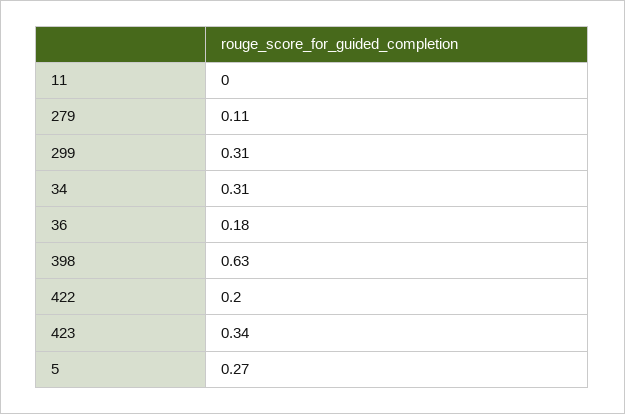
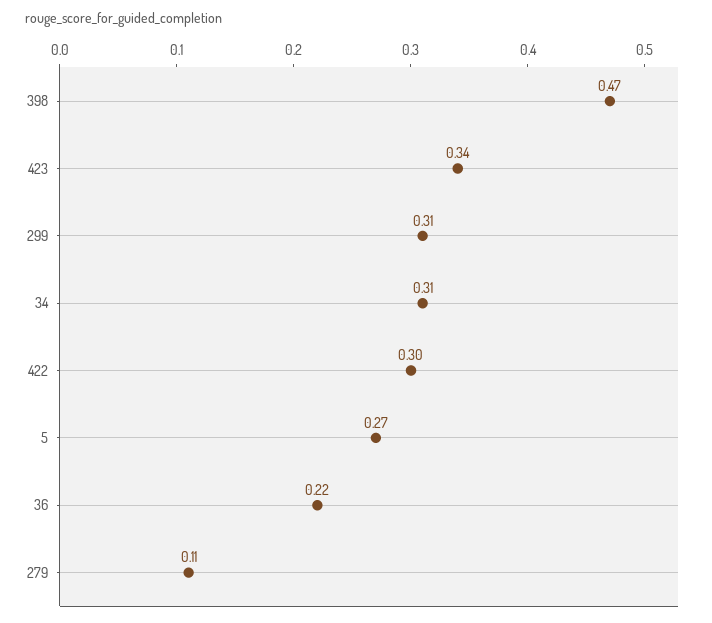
11: 0 -> none
36: 0.18 -> 0.22
398: 0.63 -> 0.47
422: 0.2 -> 0.3

